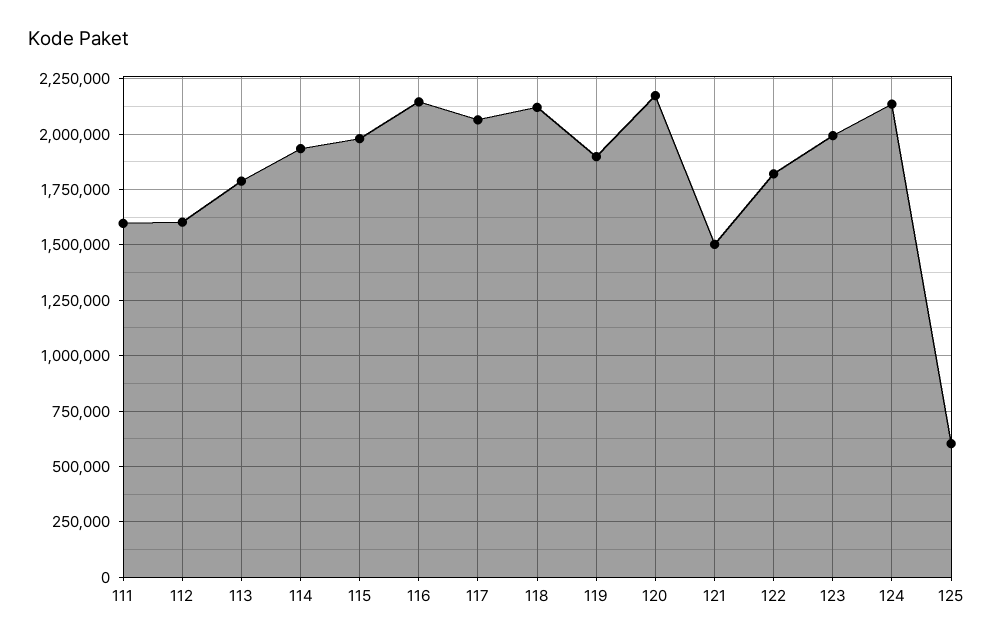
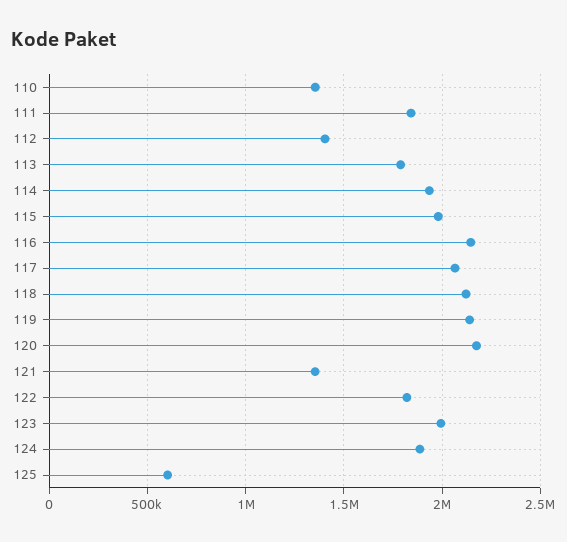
111: 1600000 -> 1850000
112: 1600000 -> 1400000
119: 1900000 -> 2150000
121: 1500000 -> 1350000
124: 2150000 -> 1900000
110: none -> 1350000

